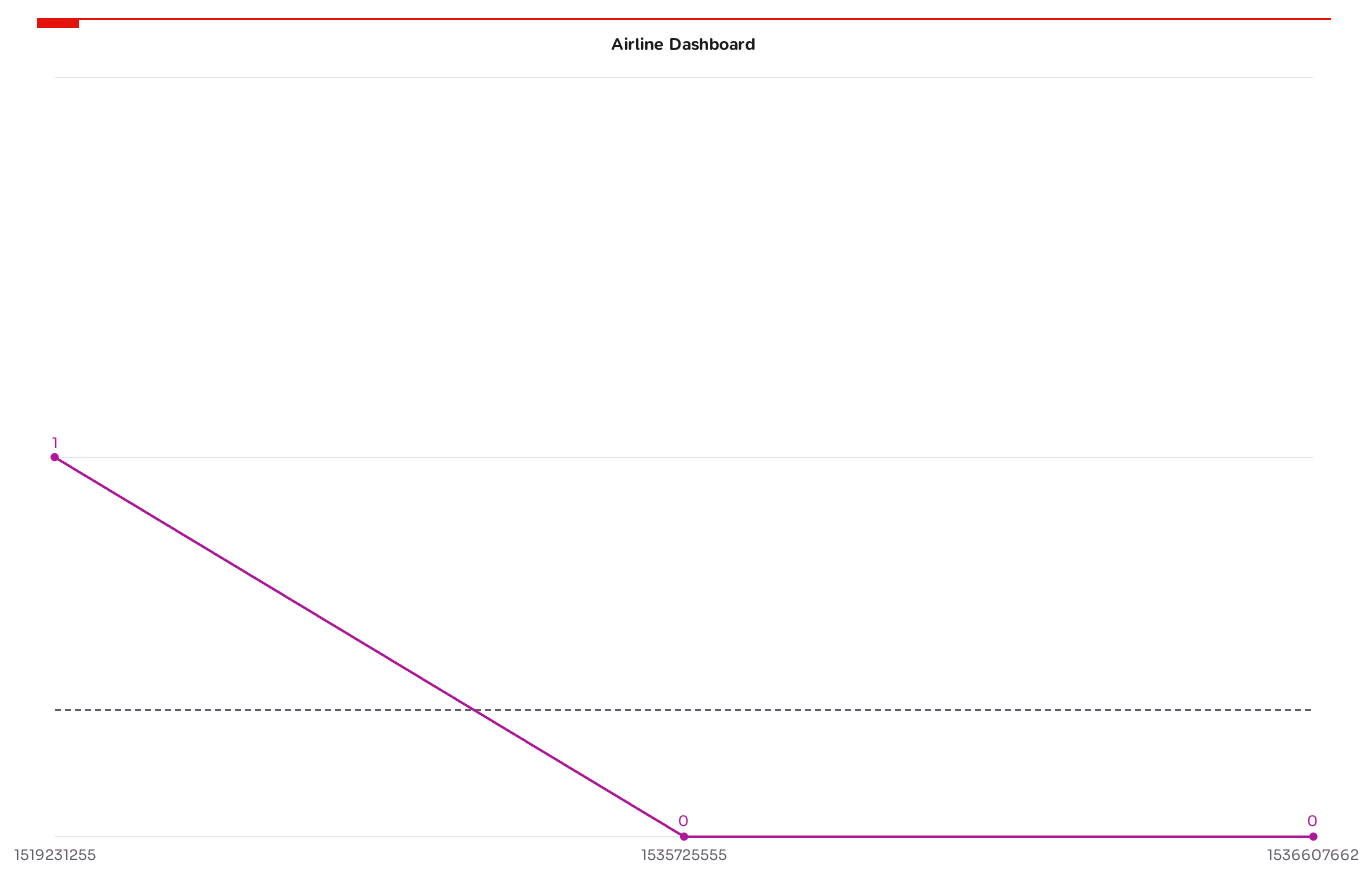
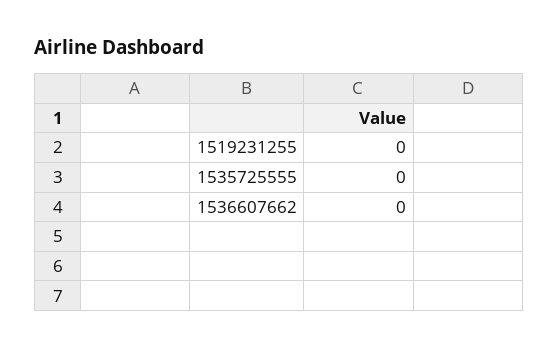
1519231255: 1 -> 0

